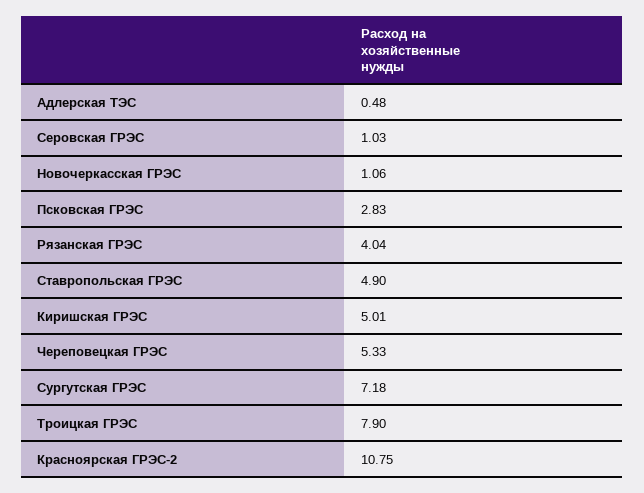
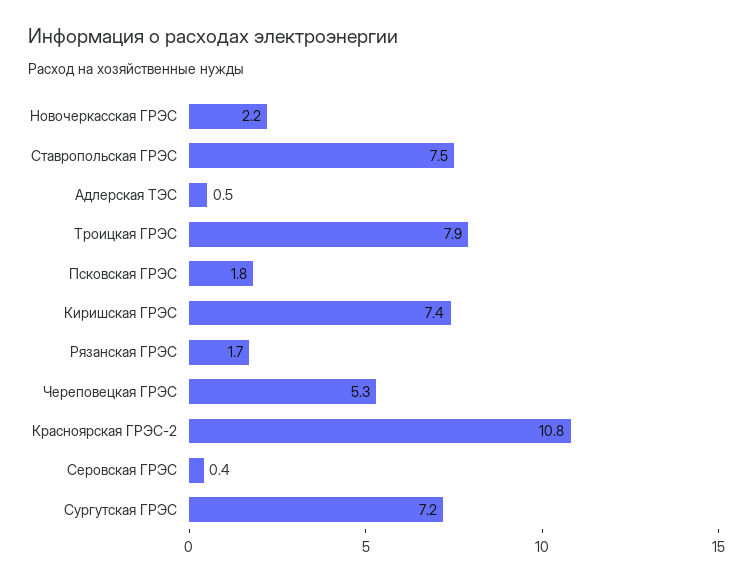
Серовская ГРЭС: 1.03 -> 0.4
Новочеркасская ГРЭС: 1.06 -> 2.2
Псковская ГРЭС: 2.83 -> 1.8
Рязанская ГРЭС: 4.04 -> 1.7
Ставропольская ГРЭС: 4.9 -> 7.5
Киришская ГРЭС: 5.01 -> 7.4

